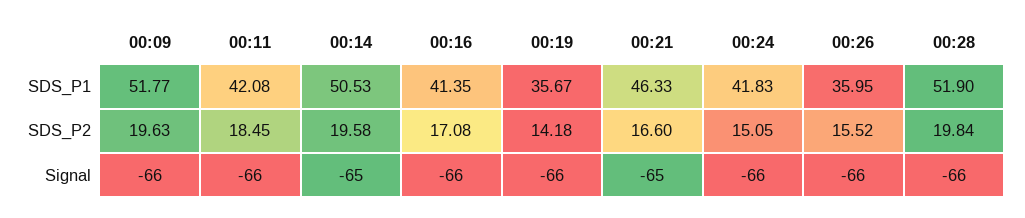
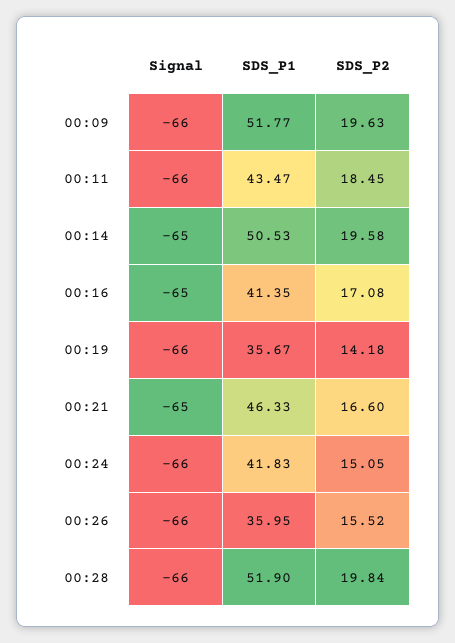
00:11, SDS_P1: 42.08 -> 43.47
00:16, Signal: -66 -> -65

